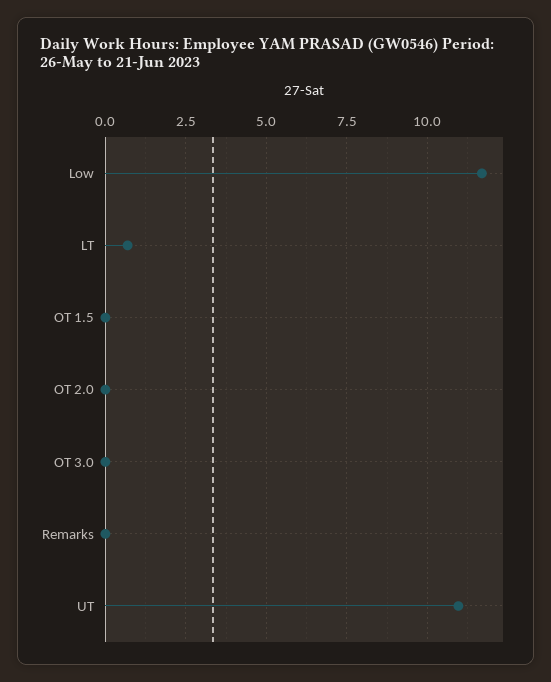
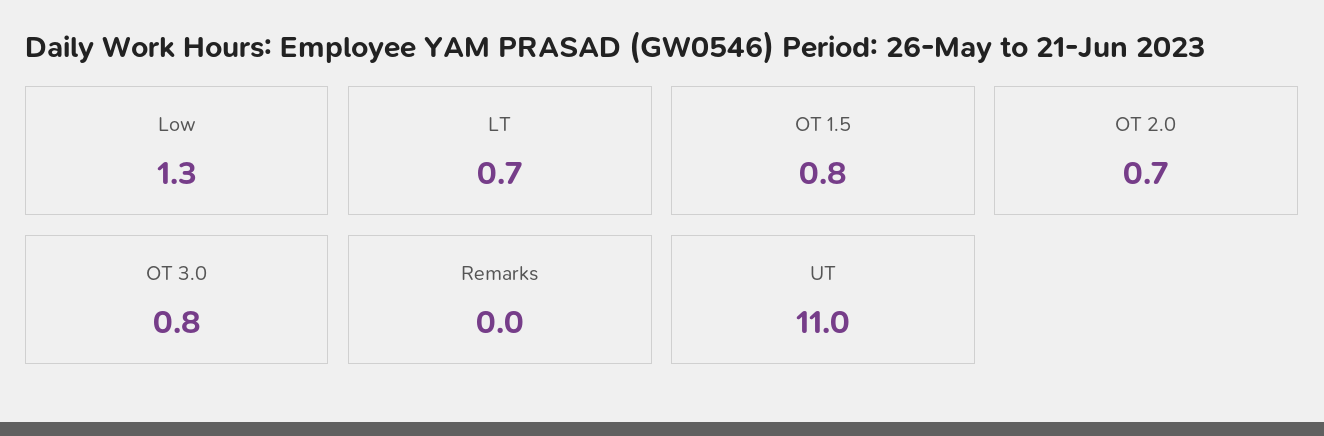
Low: 11.75 -> 1.3
OT 1.5: 0 -> 0.8
OT 2.0: 0 -> 0.7
OT 3.0: 0 -> 0.8

